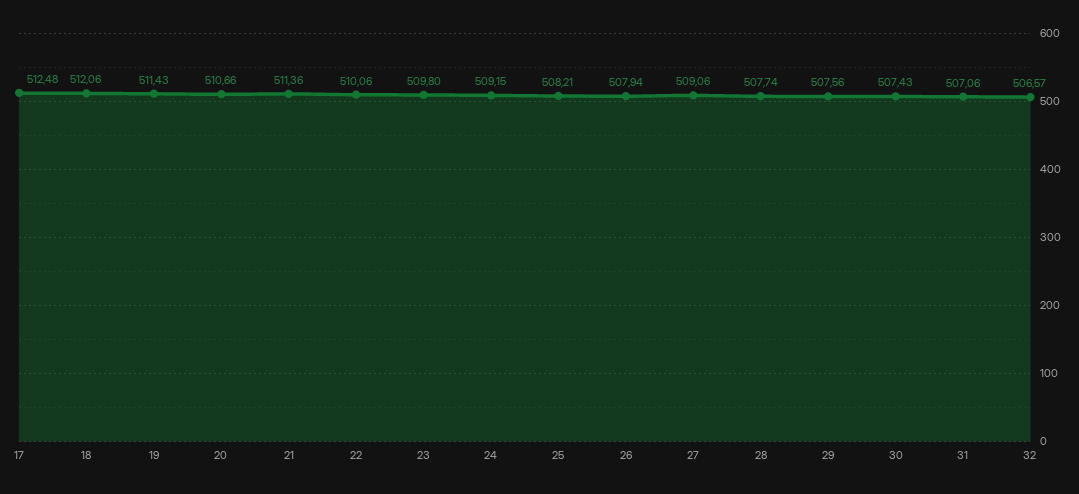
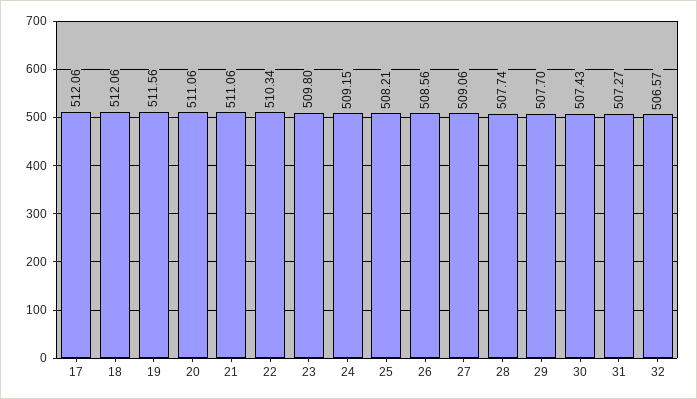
17: 512.48 -> 512.06
19: 511.43 -> 511.56
20: 510.66 -> 511.06
21: 511.36 -> 511.06
22: 510.06 -> 510.34
26: 507.94 -> 508.56
29: 507.56 -> 507.7
31: 507.06 -> 507.27

